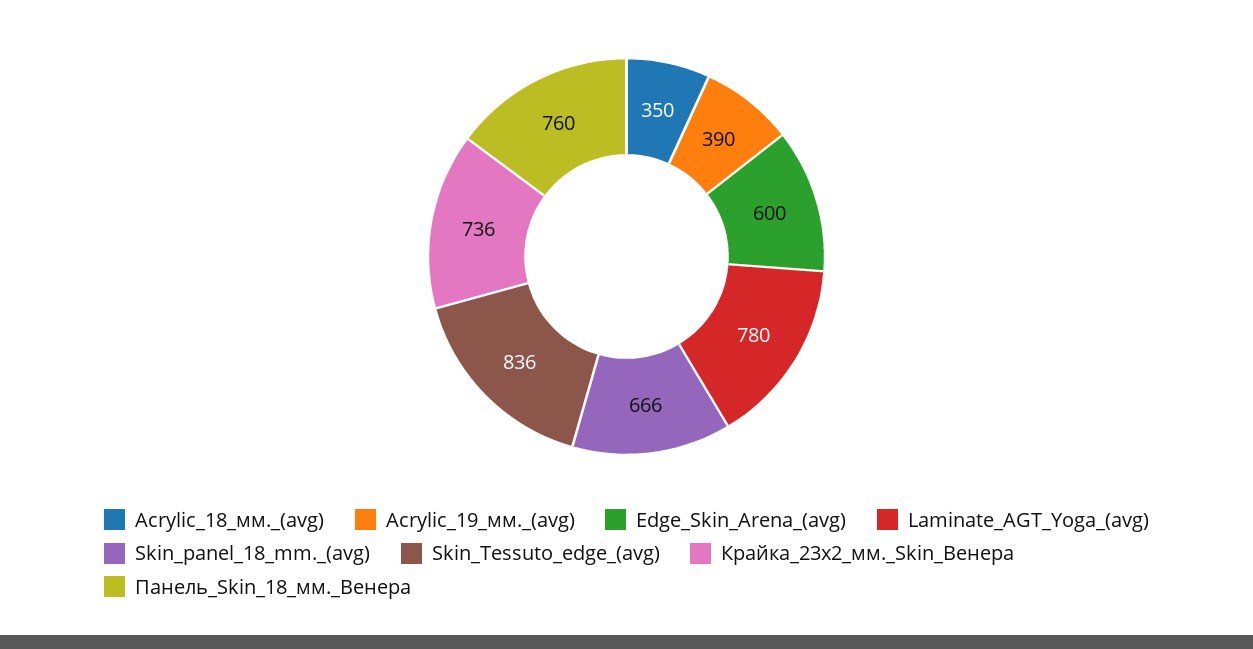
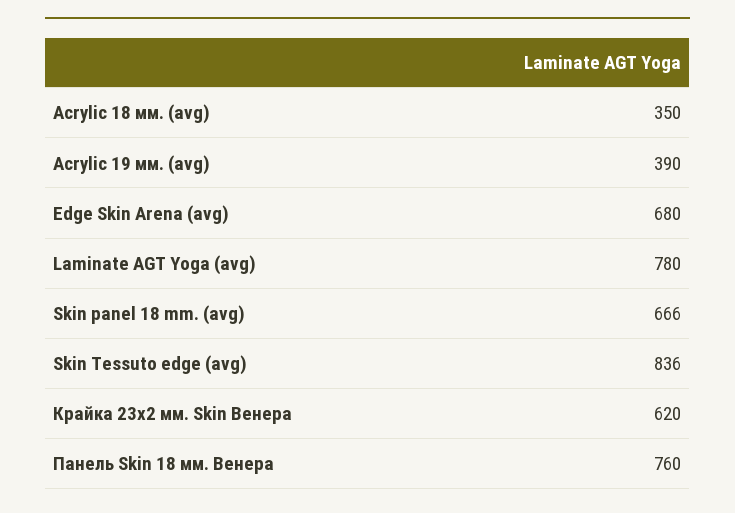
Edge_Skin_Arena_(avg): 600 -> 680
Крайка_23x2_мм._Skin_Венера: 736 -> 620

